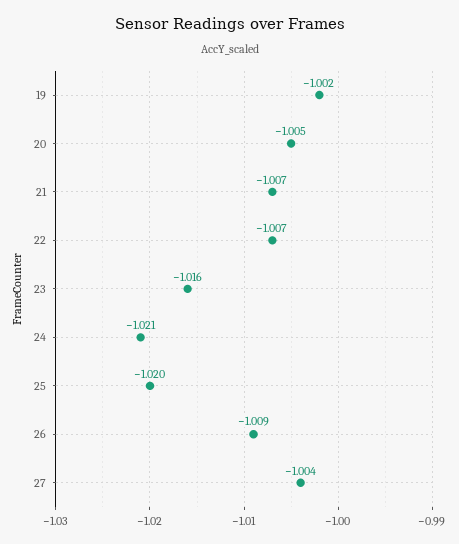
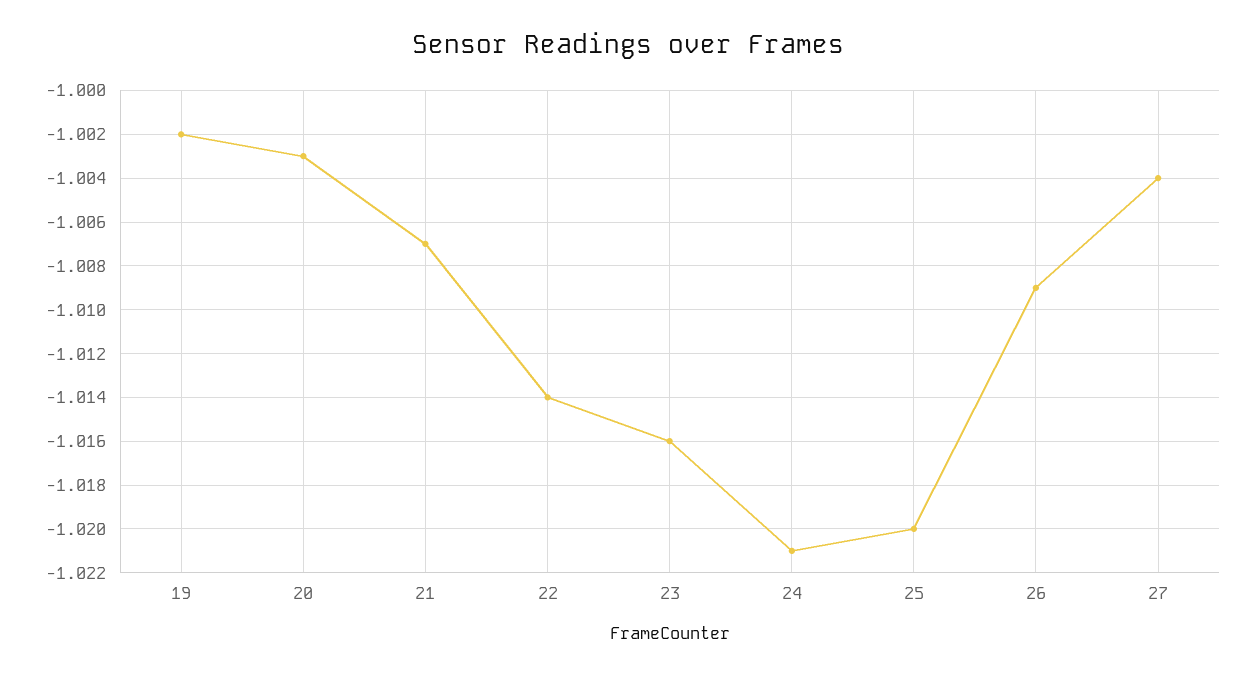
20: -1.005 -> -1.003
22: -1.007 -> -1.014

